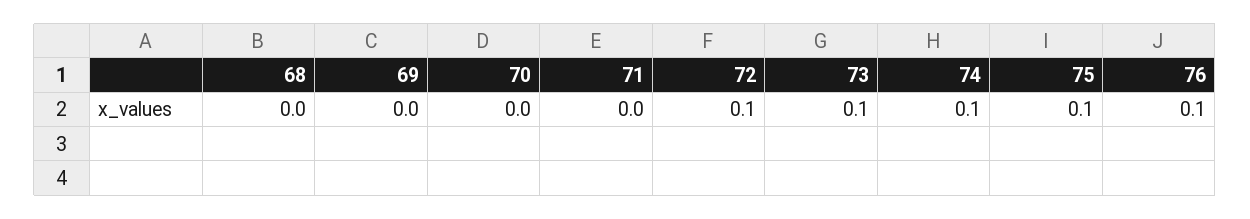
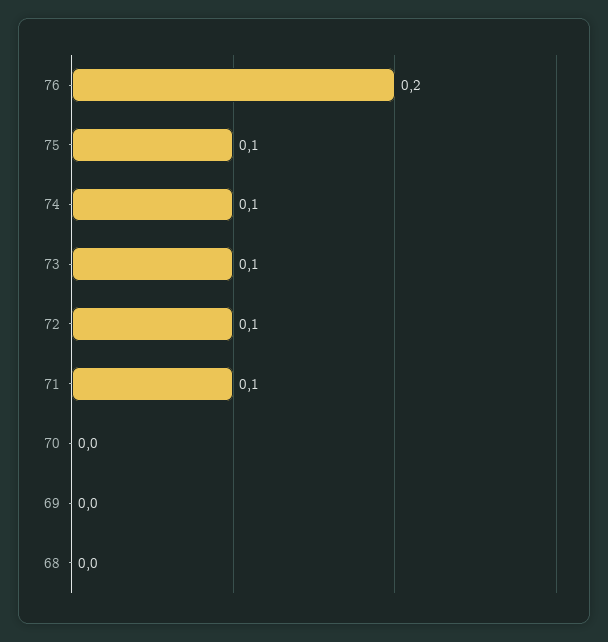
71: 0 -> 0.1
76: 0.1 -> 0.2

